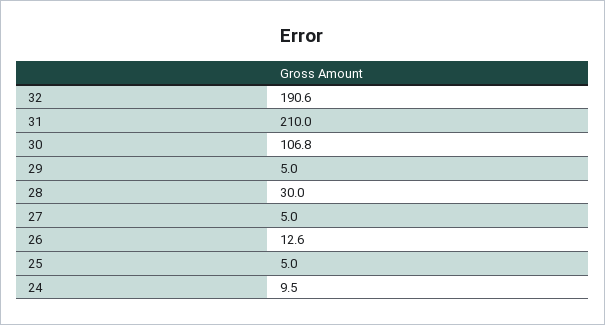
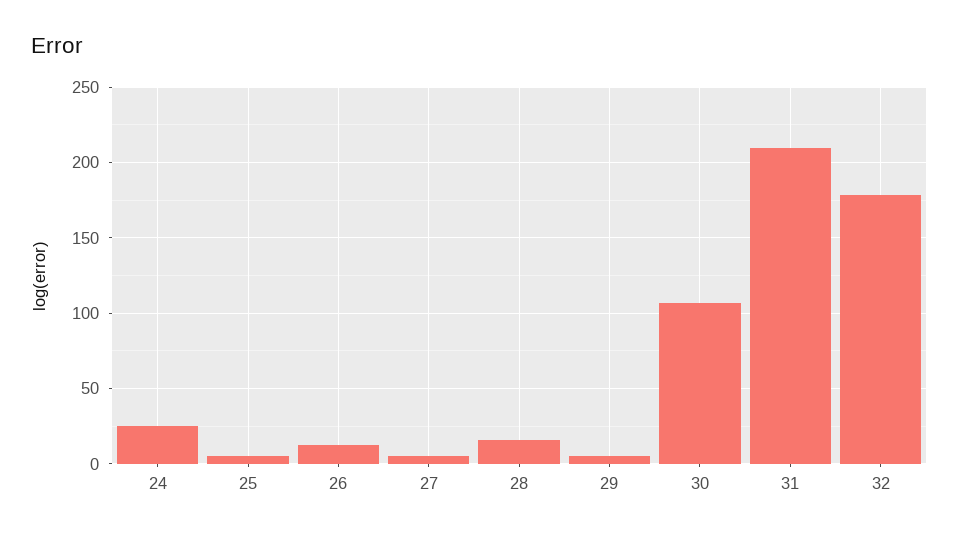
32: 190.6 -> 180
28: 30 -> 15
24: 9.5 -> 25

